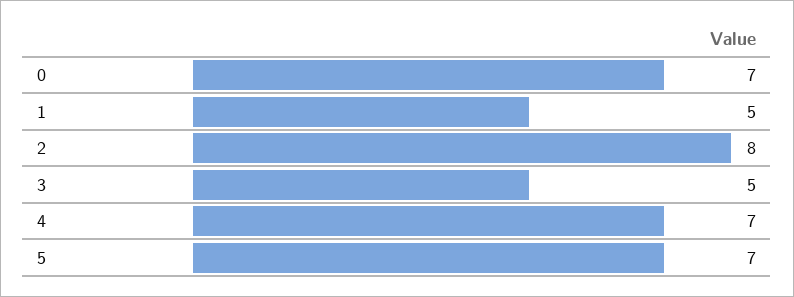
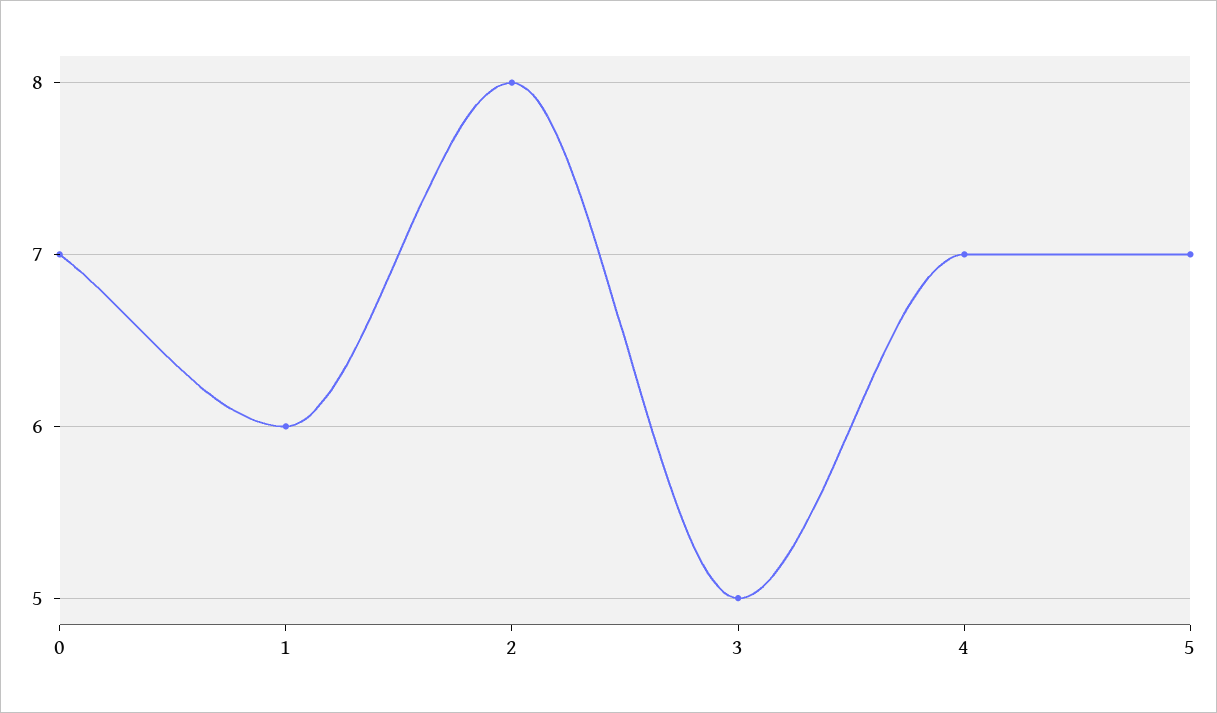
1: 5 -> 6

